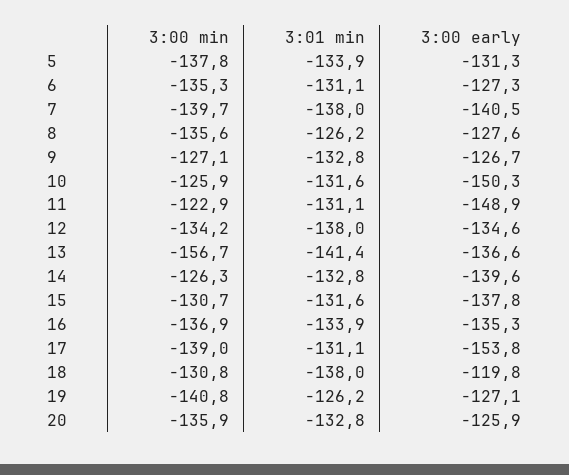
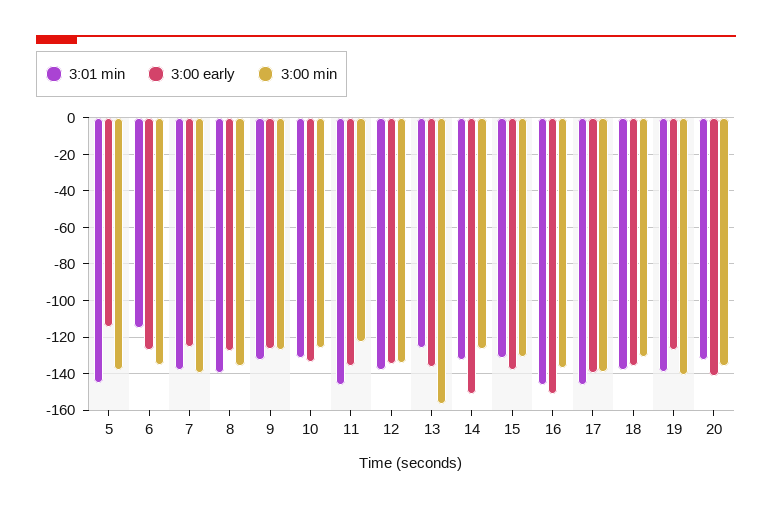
3:01 min, 5: -133.9 -> -145
3:00 early, 5: -131.3 -> -115
3:01 min, 6: -131.1 -> -115
3:00 early, 7: -140.5 -> -125
3:01 min, 8: -126.2 -> -140
3:00 early, 10: -150.3 -> -135
3:01 min, 11: -131.1 -> -145
3:00 early, 11: -148.9 -> -135
3:01 min, 13: -141.4 -> -125
3:00 early, 14: -139.6 -> -150
3:01 min, 16: -133.9 -> -145
3:00 early, 16: -135.3 -> -150
3:01 min, 17: -131.1 -> -145
3:00 early, 17: -153.8 -> -140
3:00 early, 18: -119.8 -> -135
3:01 min, 19: -126.2 -> -140
3:00 early, 20: -125.9 -> -140

